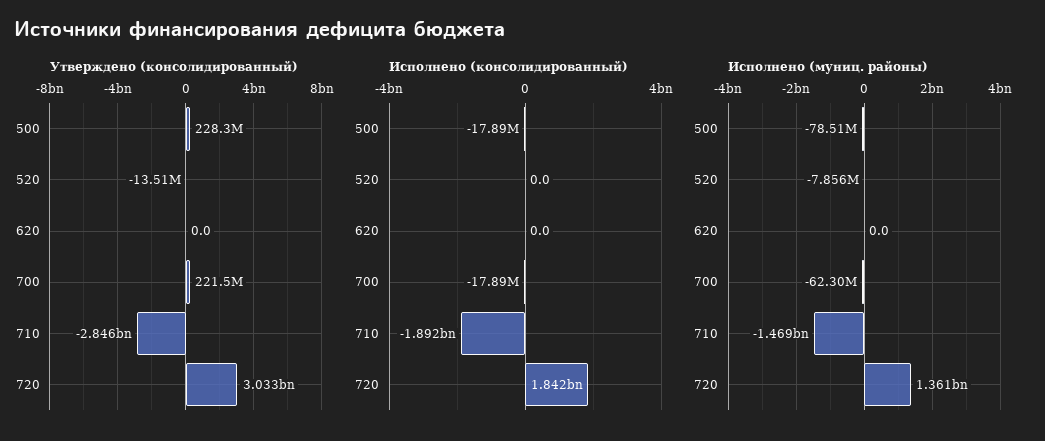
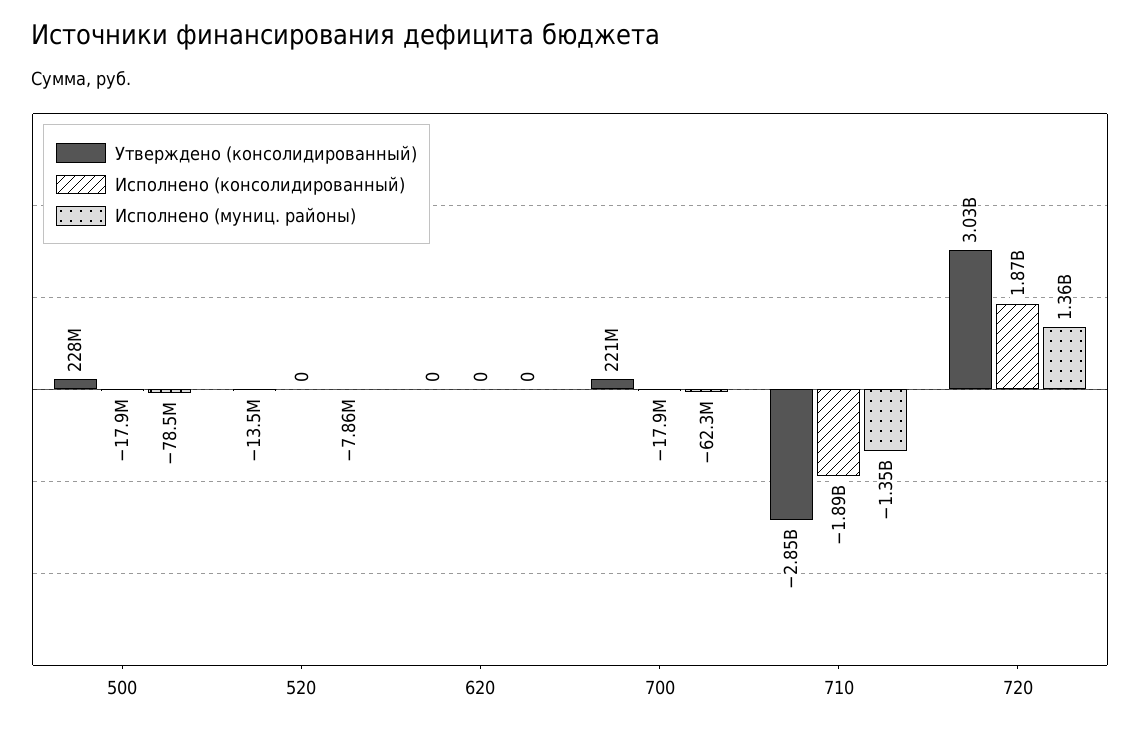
Исполнено (консолидированный), 720: 1842000000 -> 1870000000
Исполнено (муниц. районы), 710: -1469000000 -> -1350000000

